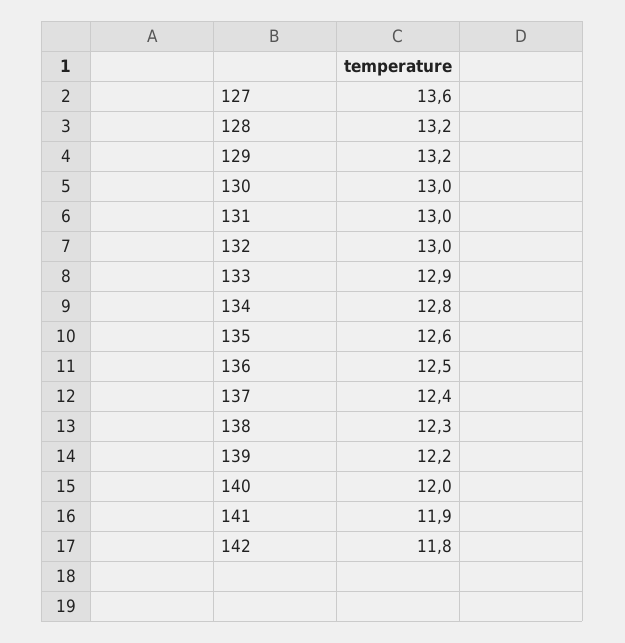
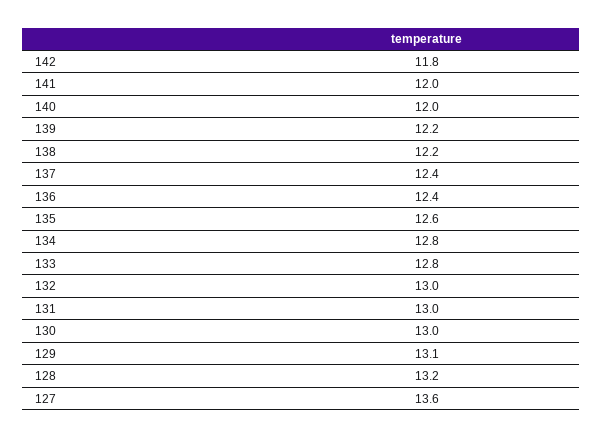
129: 13.2 -> 13.1
133: 12.9 -> 12.8
136: 12.5 -> 12.4
138: 12.3 -> 12.2
141: 11.9 -> 12

